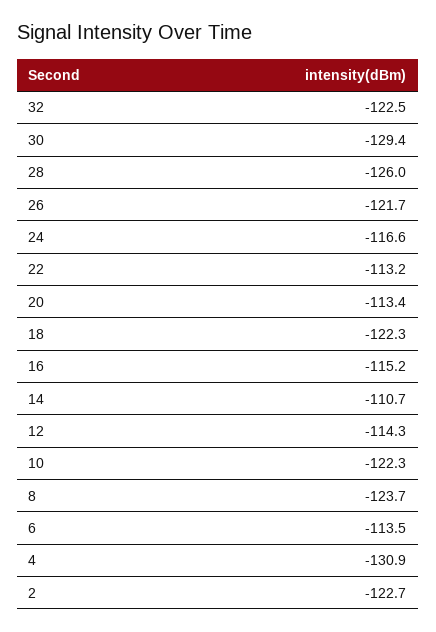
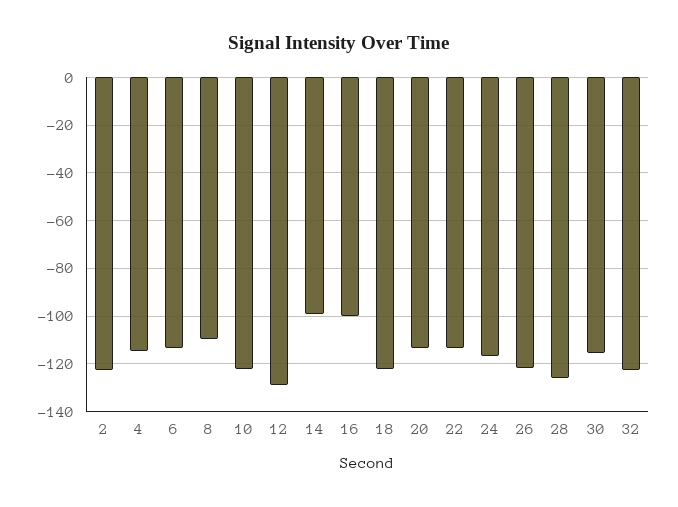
30: -129.4 -> -115
16: -115.2 -> -100
14: -110.7 -> -100
12: -114.3 -> -130
8: -123.7 -> -110
4: -130.9 -> -115

